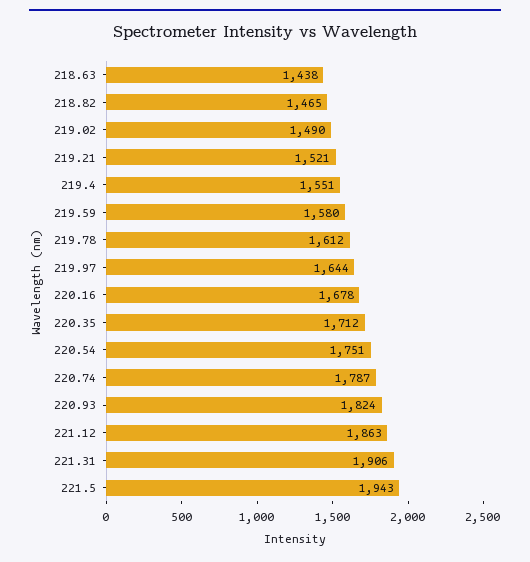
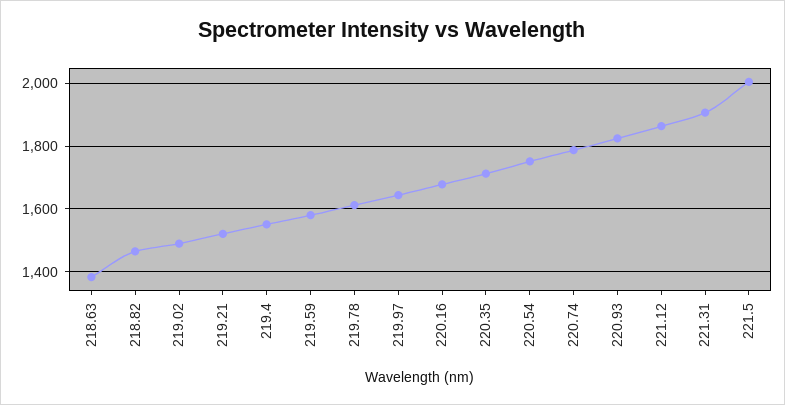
218.63: 1438 -> 1380
221.5: 1943 -> 2000

